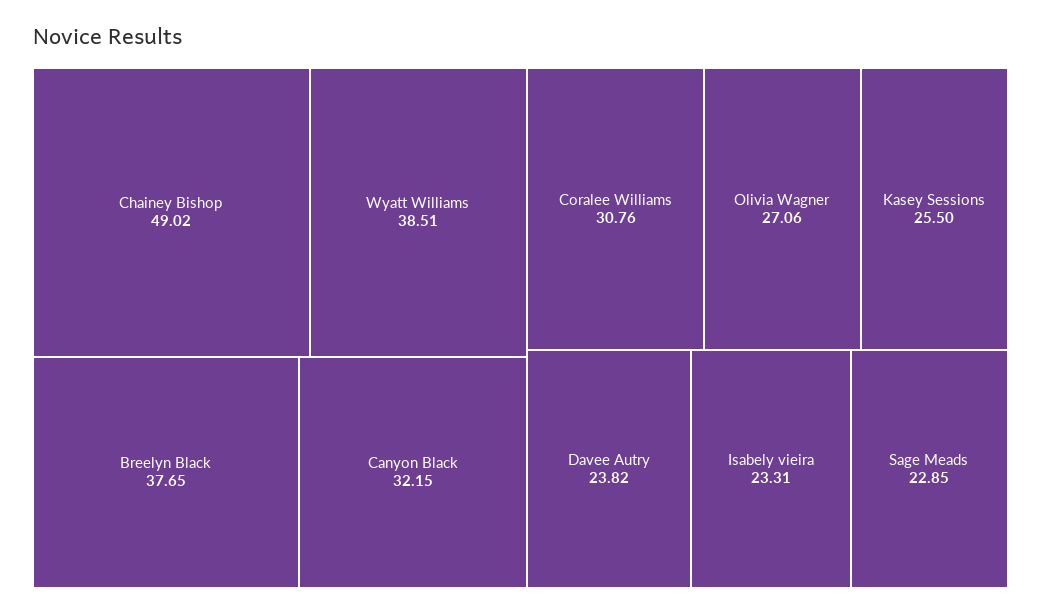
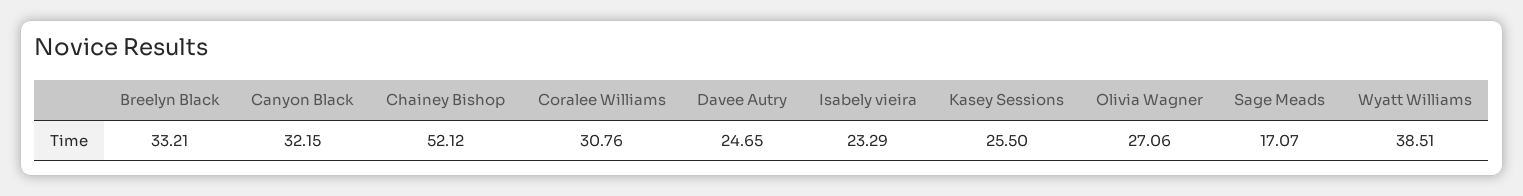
Chainey Bishop: 49.02 -> 52.12
Breelyn Black: 37.65 -> 33.21
Davee Autry: 23.82 -> 24.65
Isabely vieira: 23.31 -> 23.29
Sage Meads: 22.85 -> 17.07

